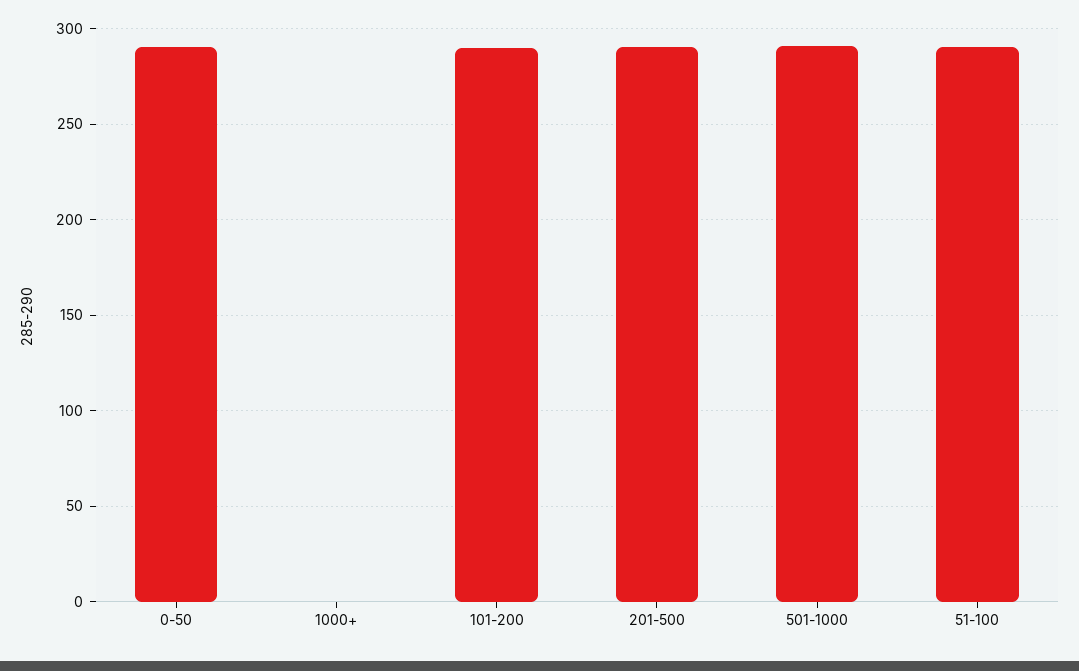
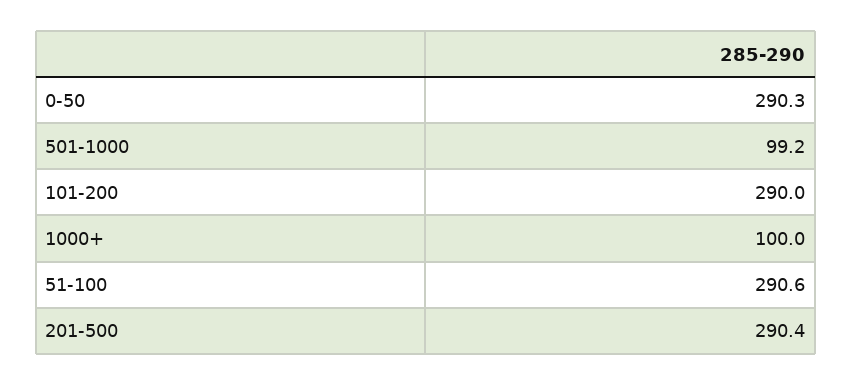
1000+: 0 -> 100
501-1000: 290 -> 99.2

